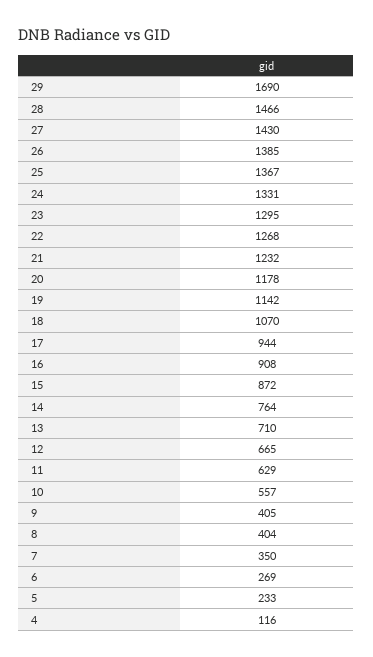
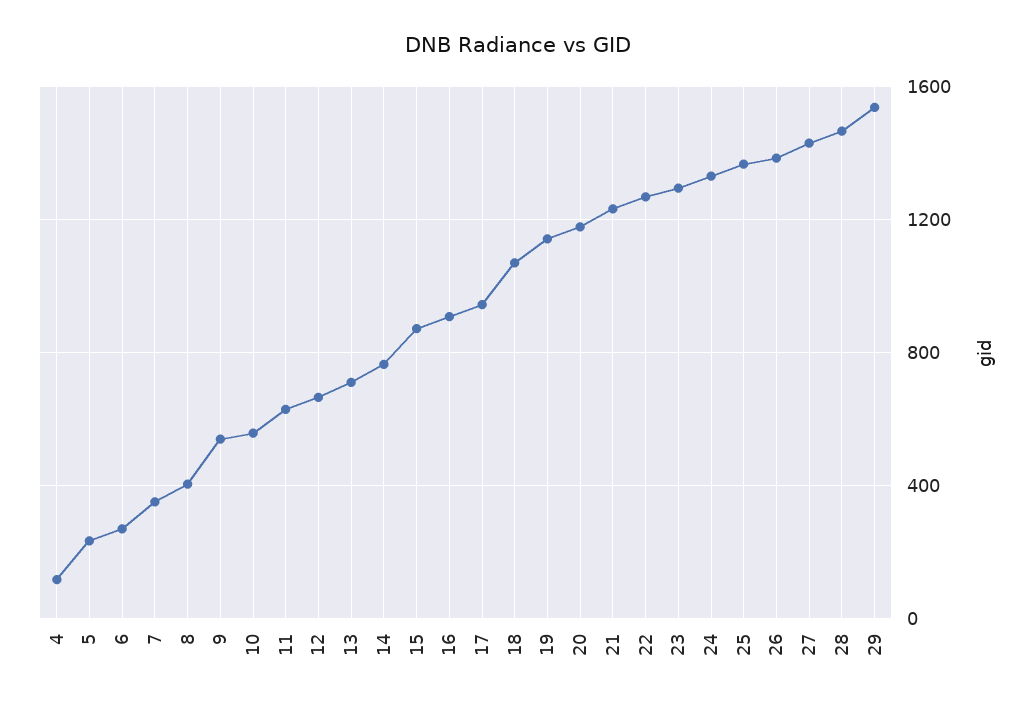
29: 1690 -> 1550
9: 405 -> 550

